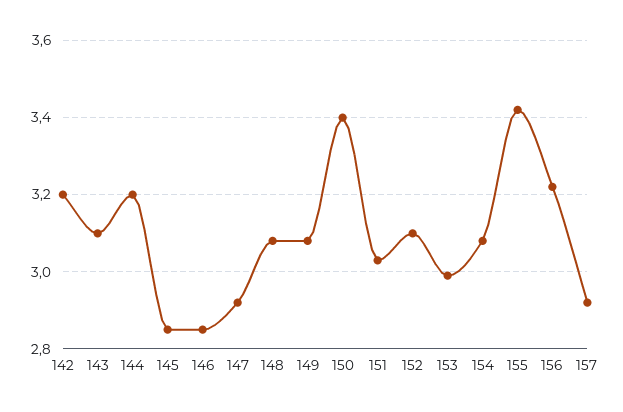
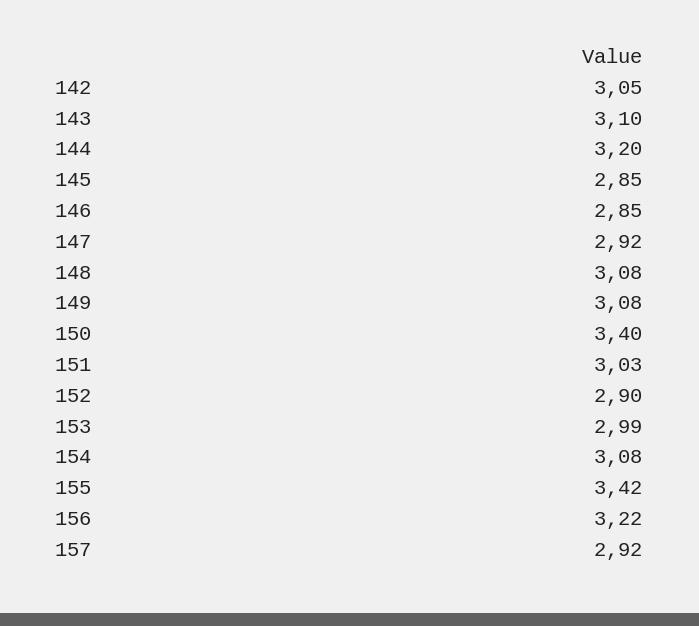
142: 3.2 -> 3.05
152: 3.1 -> 2.9

